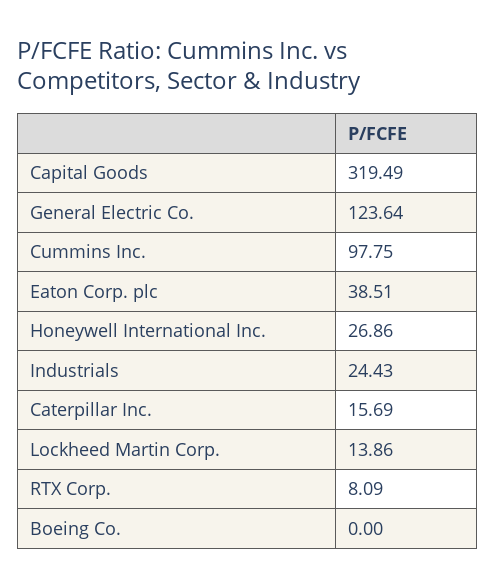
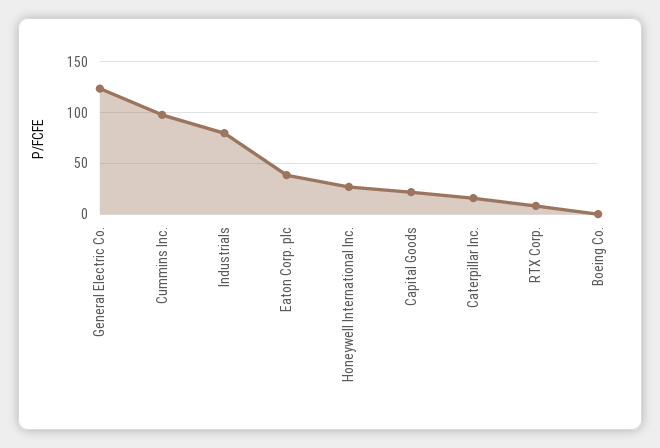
Capital Goods: 319.49 -> 20
Industrials: 24.43 -> 80
Lockheed Martin Corp.: 13.86 -> none

